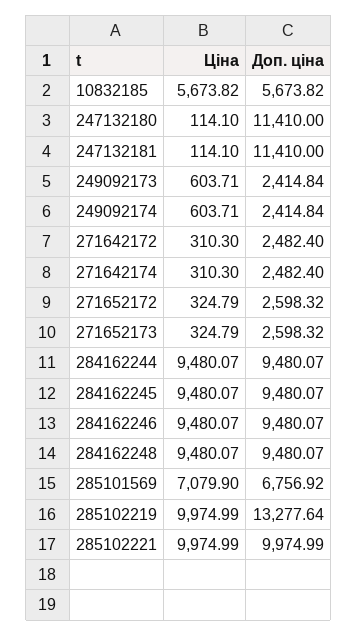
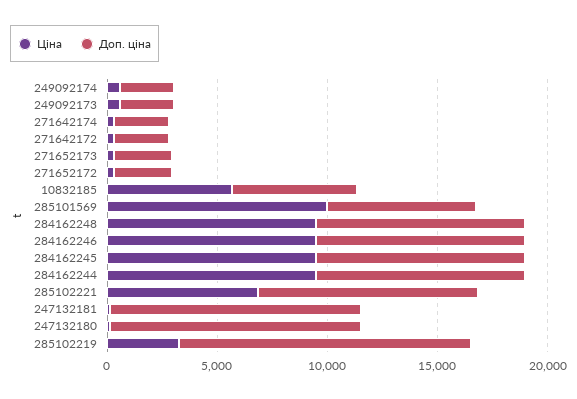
Ціна, 285101569: 7079.9 -> 10000
Ціна, 285102219: 9974.99 -> 3000
Ціна, 285102221: 9974.99 -> 7000

